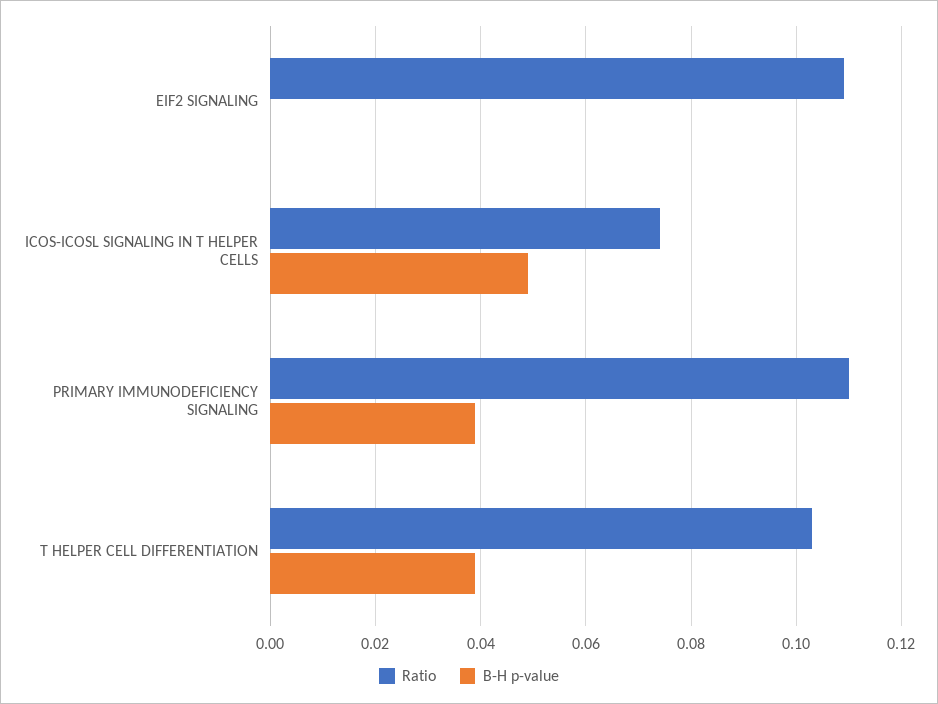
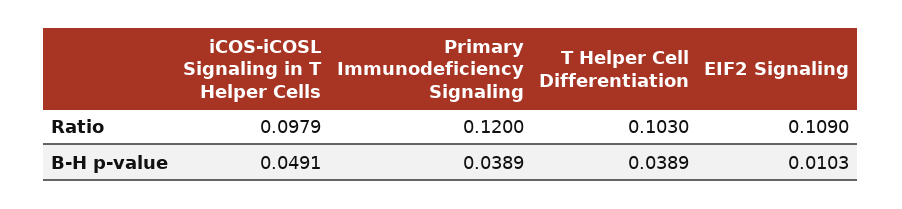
B-H p-value, EIF2 SIGNALING: 0 -> 0.0103
Ratio, ICOS-ICOSL SIGNALING IN T HELPER CELLS: 0.074 -> 0.0979
Ratio, PRIMARY IMMUNODEFICIENCY SIGNALING: 0.11 -> 0.12

